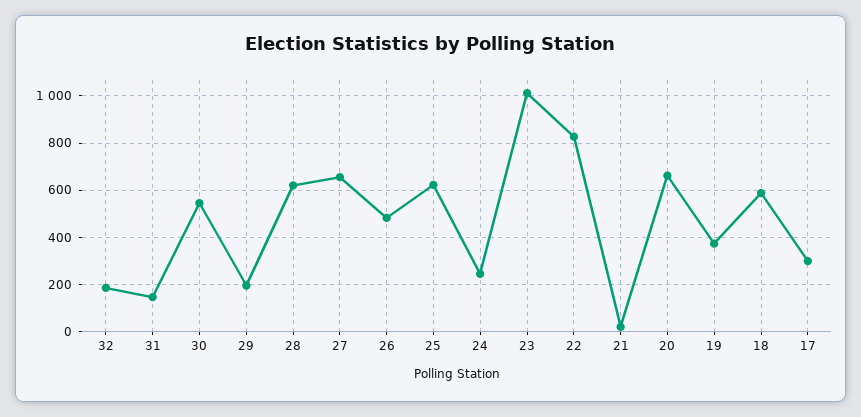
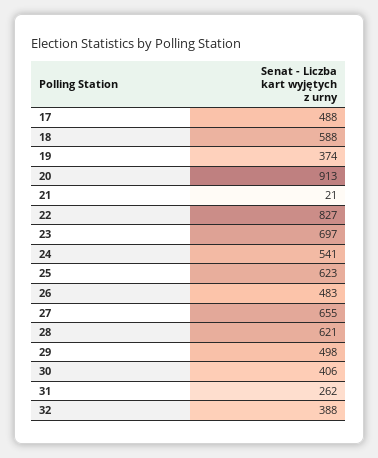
32: 200 -> 388
31: 150 -> 262
30: 550 -> 406
29: 200 -> 498
24: 250 -> 541
23: 1000 -> 697
20: 650 -> 913
17: 300 -> 488

